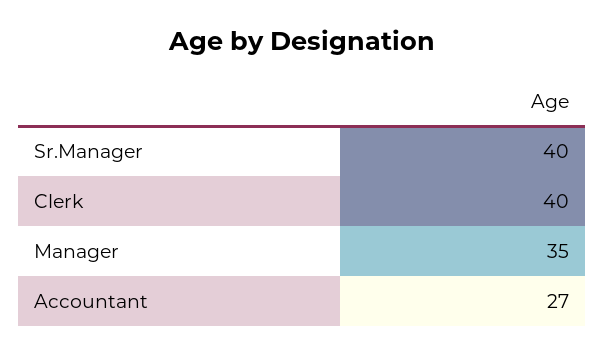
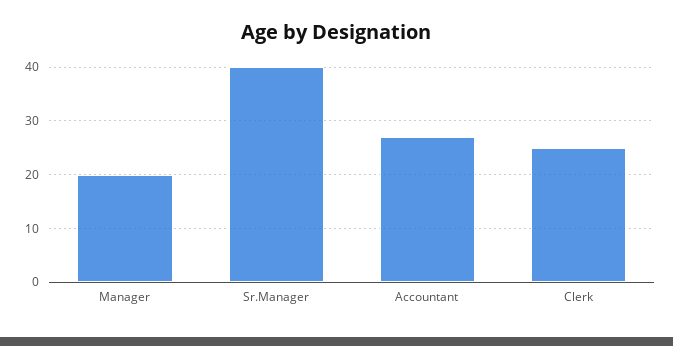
Clerk: 40 -> 25
Manager: 35 -> 20

